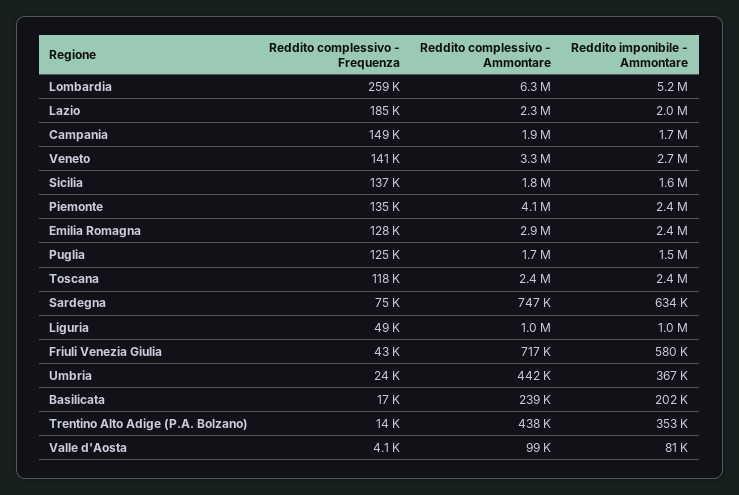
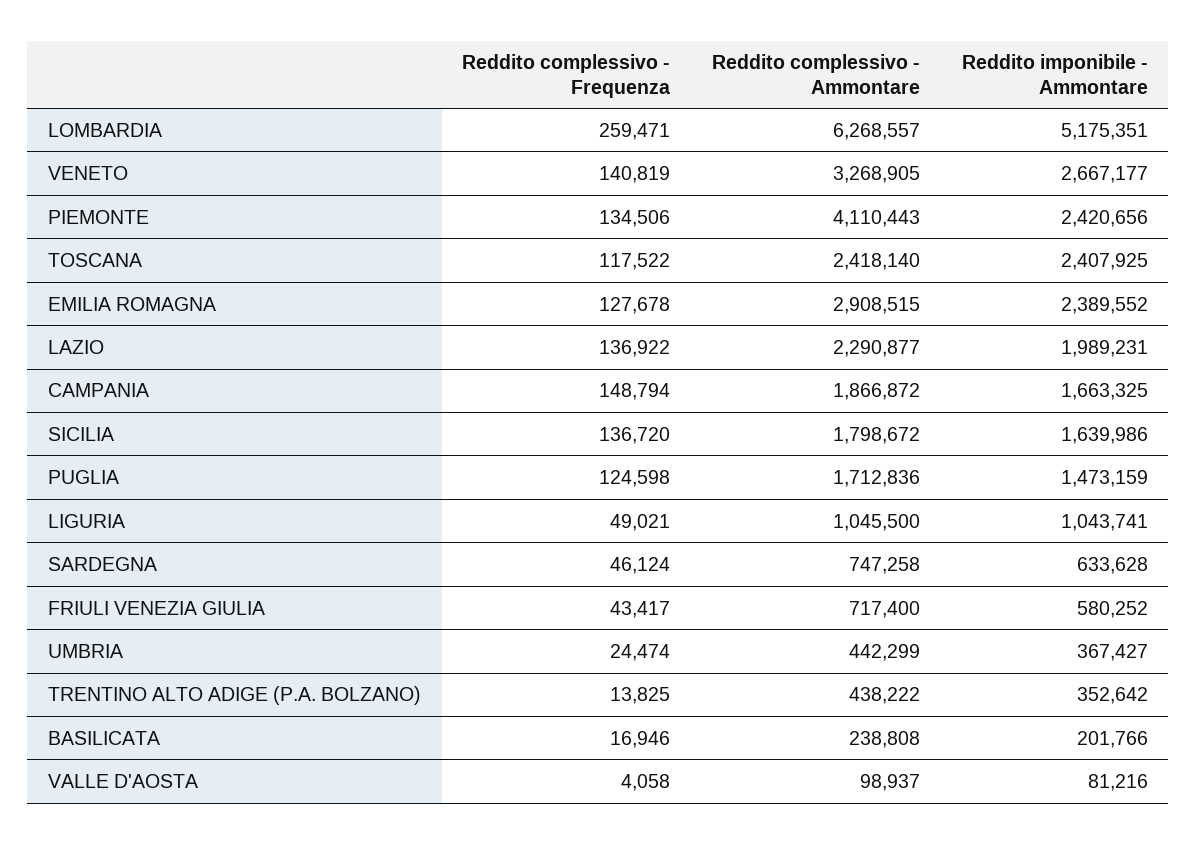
Reddito complessivo - Frequenza, Lazio: 185000 -> 136922
Reddito complessivo - Frequenza, Sardegna: 75000 -> 46124

